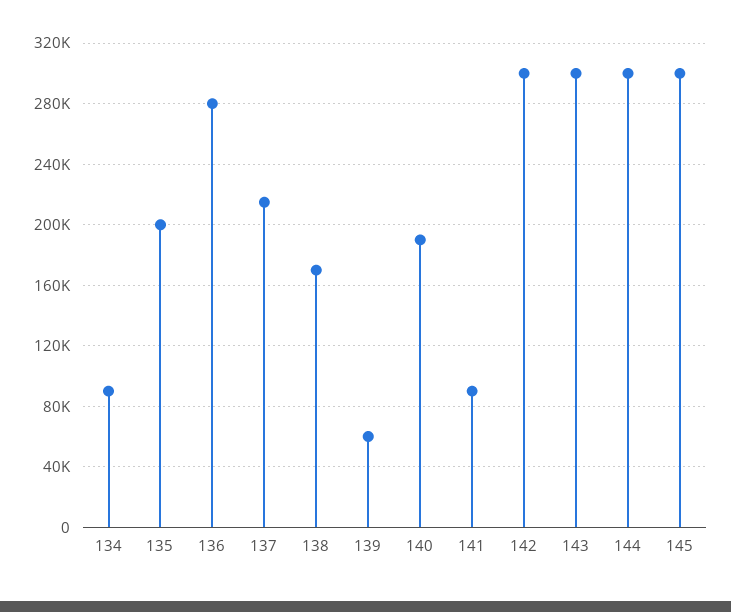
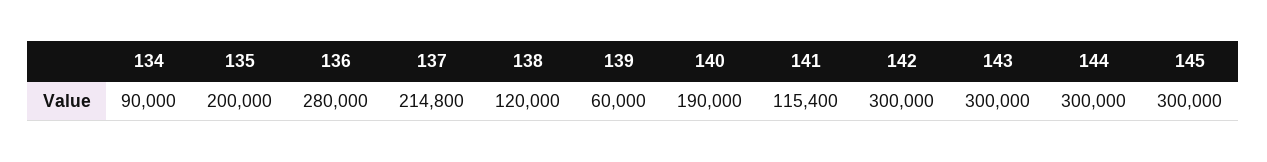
138: 170000 -> 120000
141: 90000 -> 115400

